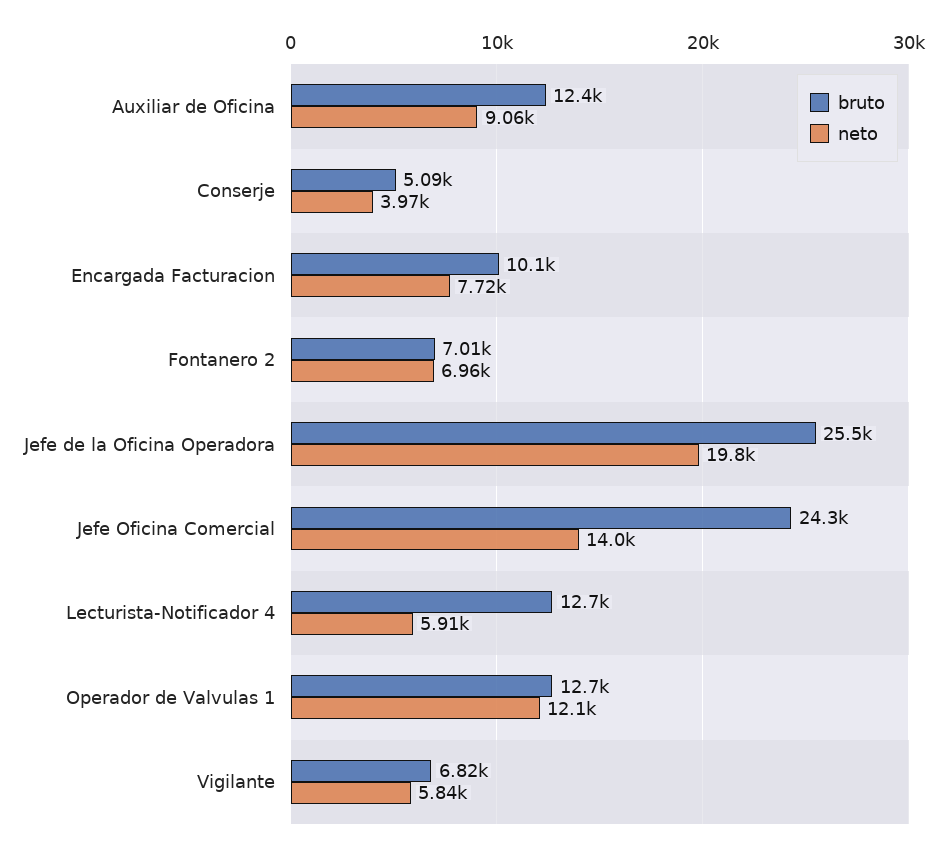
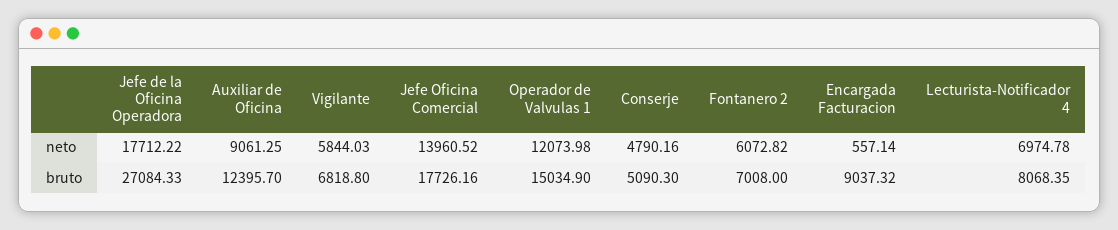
neto, Conserje: 3970 -> 4790.16
bruto, Encargada Facturacion: 10100 -> 9037.32
neto, Encargada Facturacion: 7720 -> 557.14
neto, Fontanero 2: 6960 -> 6072.82
bruto, Jefe de la Oficina Operadora: 25500 -> 27084.33
neto, Jefe de la Oficina Operadora: 19800 -> 17712.22
bruto, Jefe Oficina Comercial: 24300 -> 17726.16
bruto, Lecturista-Notificador 4: 12700 -> 8068.35
neto, Lecturista-Notificador 4: 5910 -> 6974.78
bruto, Operador de Valvulas 1: 12700 -> 15034.9

